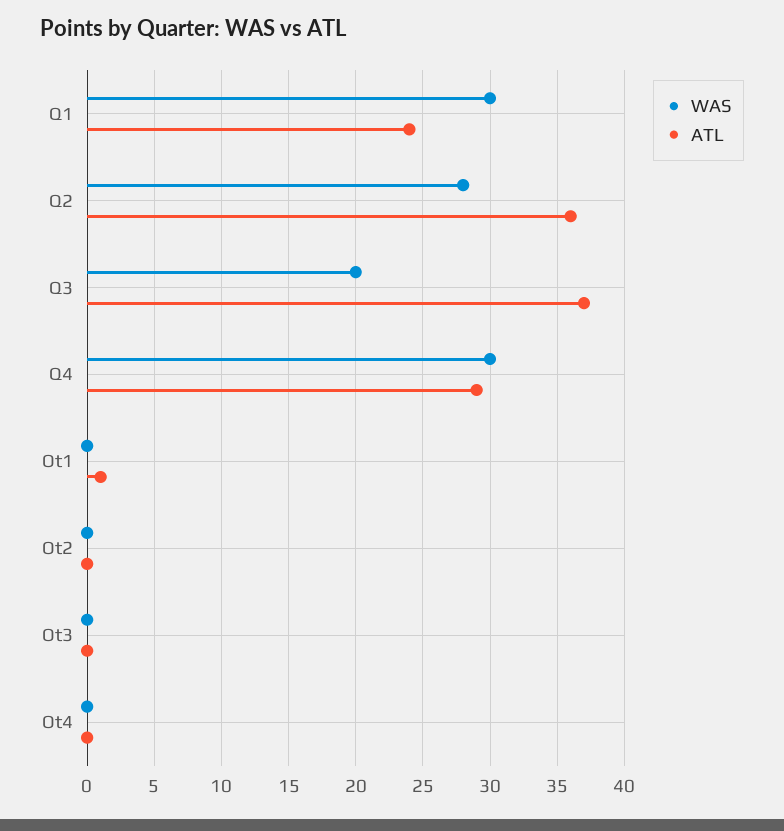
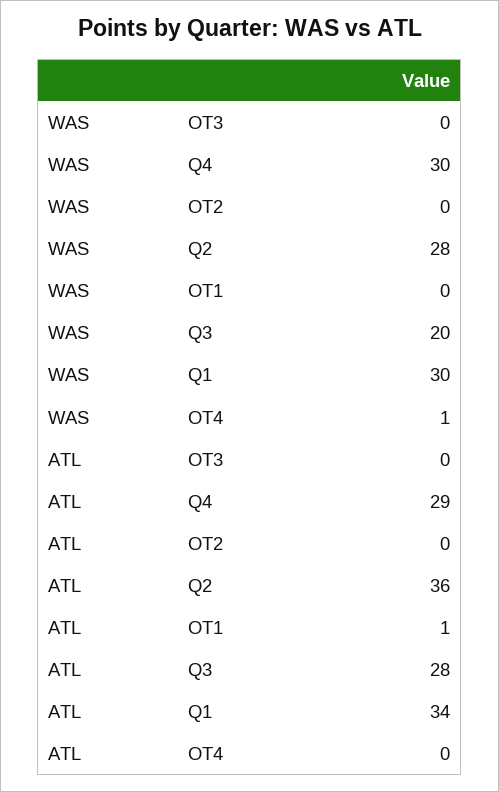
ATL, Q1: 24 -> 34
ATL, Q3: 37 -> 28
WAS, Ot4: 0 -> 1

